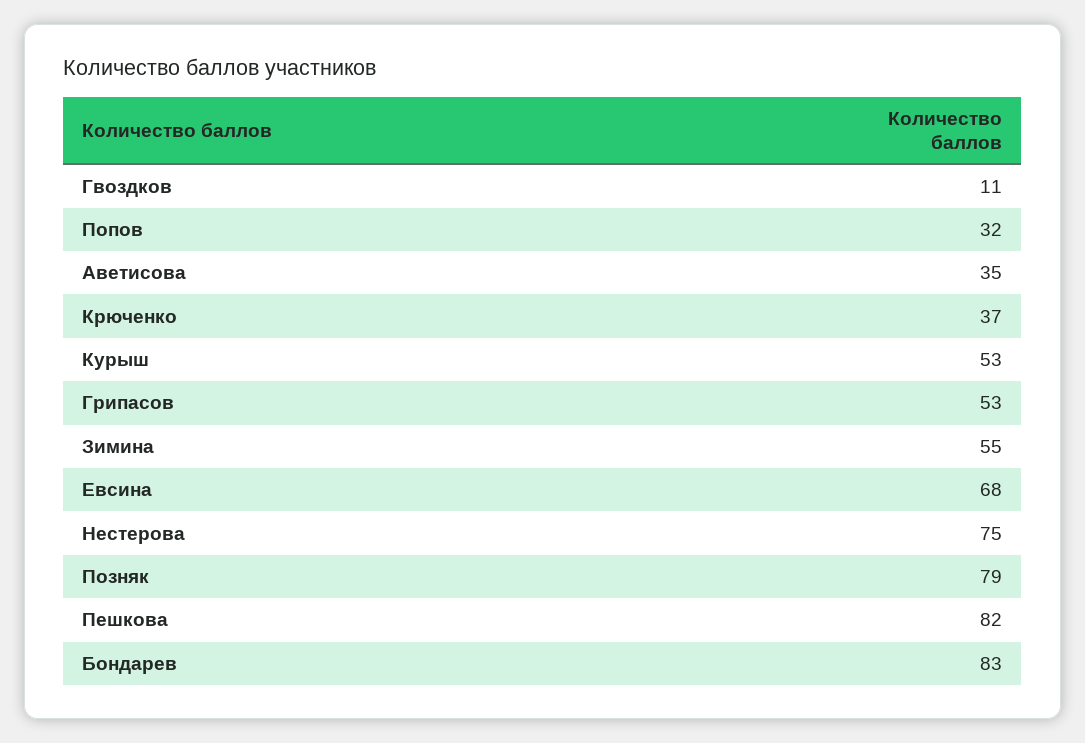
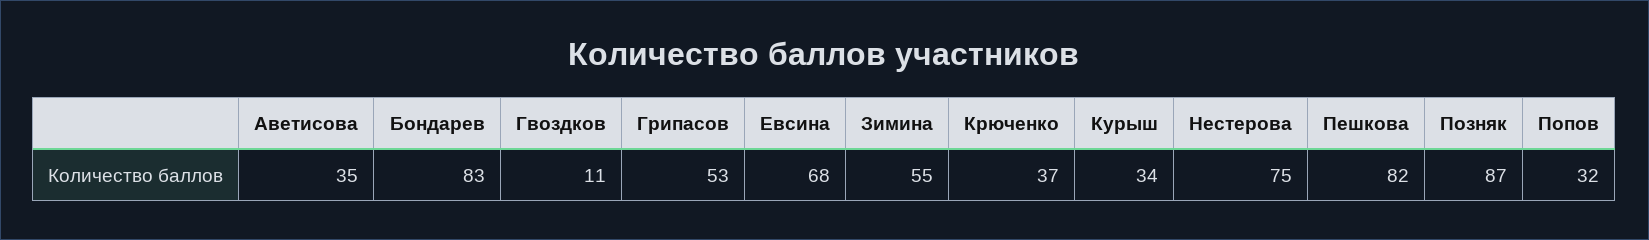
Курыш: 53 -> 34
Позняк: 79 -> 87

